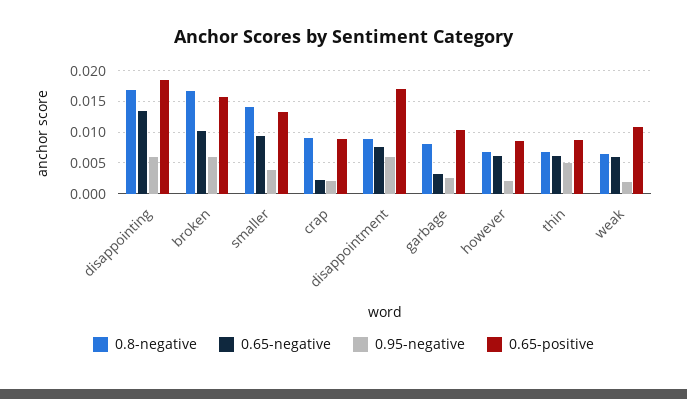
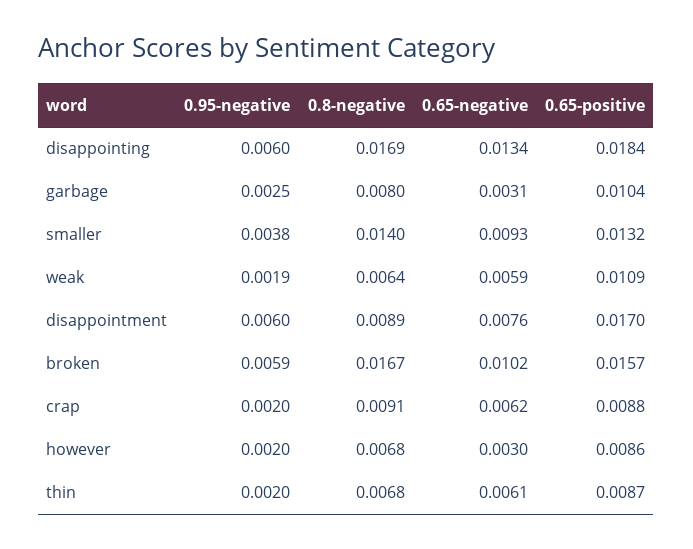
0.65-negative, crap: 0.002 -> 0.0062
0.65-negative, however: 0.006 -> 0.003
0.95-negative, thin: 0.005 -> 0.002

